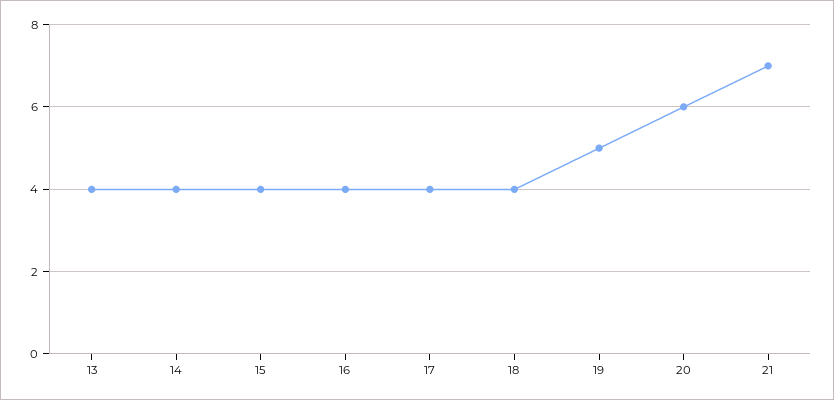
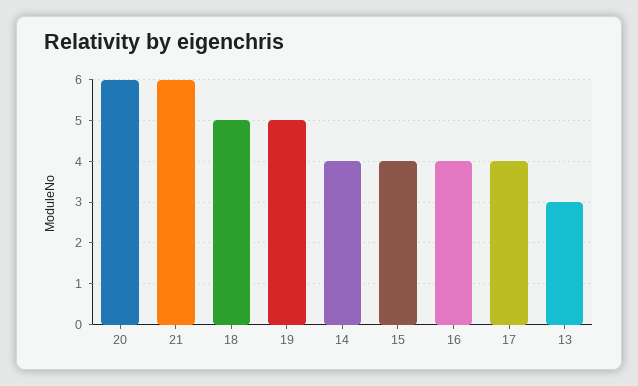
13: 4 -> 3
18: 4 -> 5
21: 7 -> 6

